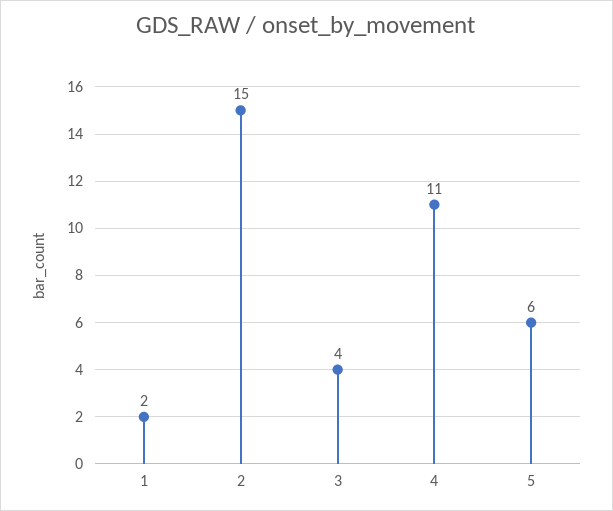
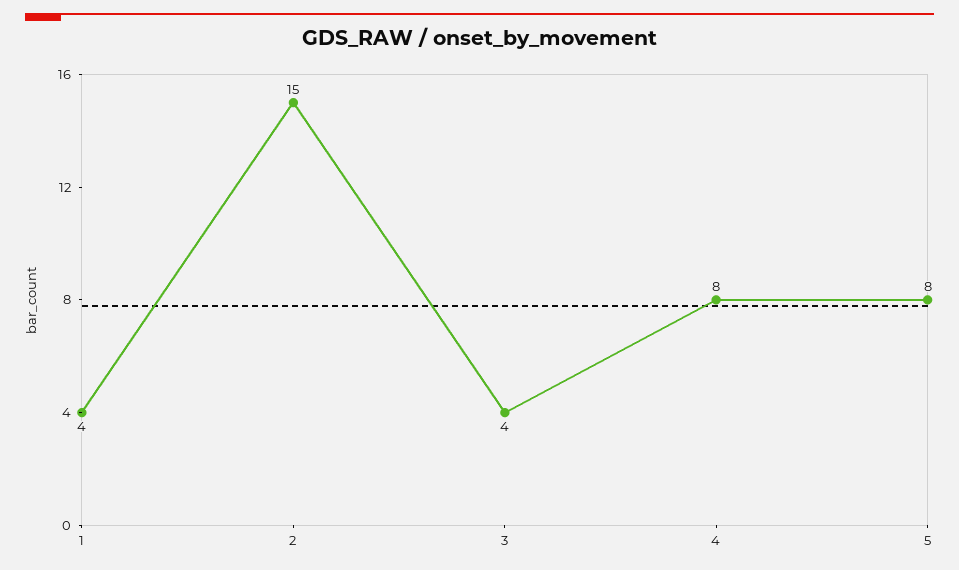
1: 2 -> 4
4: 11 -> 8
5: 6 -> 8

